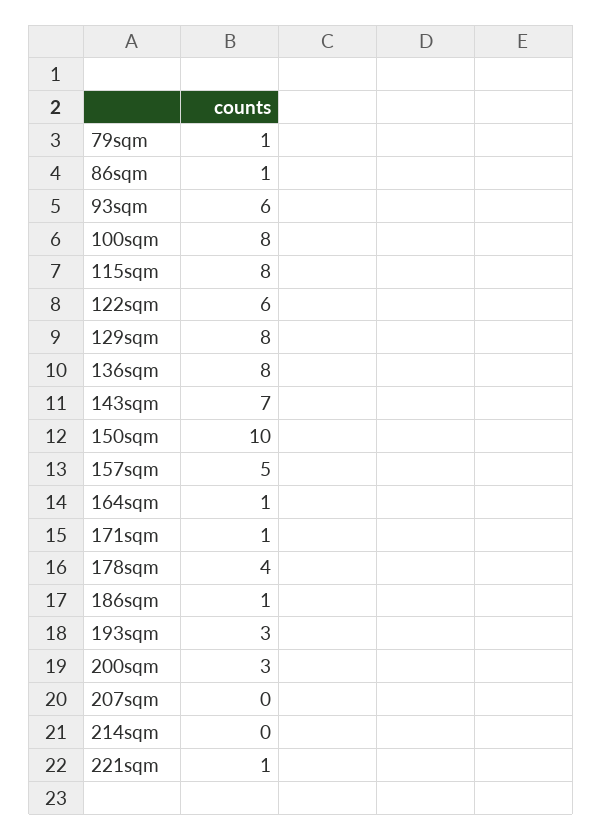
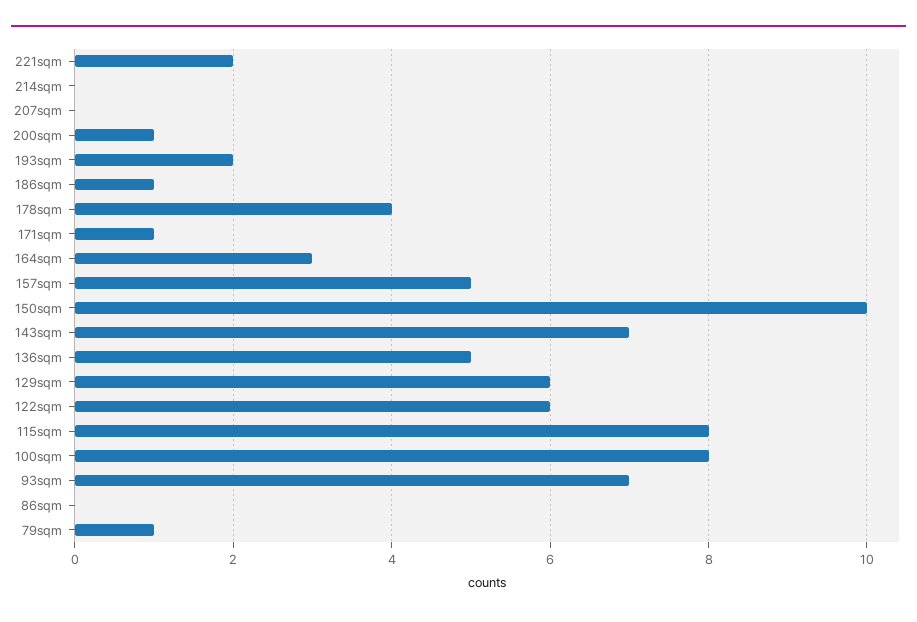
86sqm: 1 -> 0
93sqm: 6 -> 7
129sqm: 8 -> 6
136sqm: 8 -> 5
164sqm: 1 -> 3
193sqm: 3 -> 2
200sqm: 3 -> 1
221sqm: 1 -> 2

